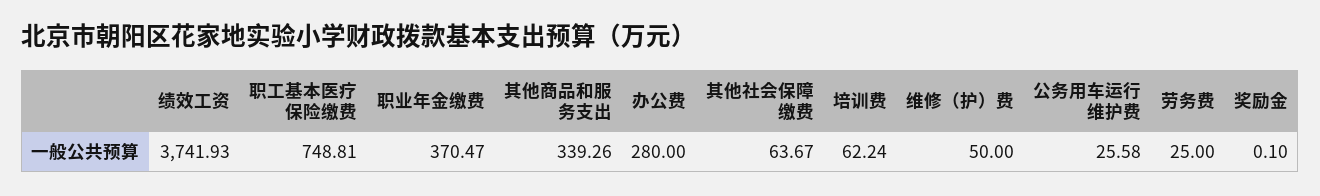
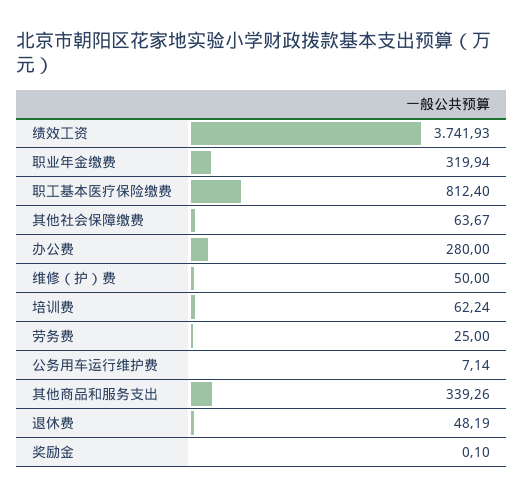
职工基本医疗保险缴费: 748.81 -> 812.4
职业年金缴费: 370.47 -> 319.94
公务用车运行维护费: 25.58 -> 7.14
退休费: none -> 48.19

